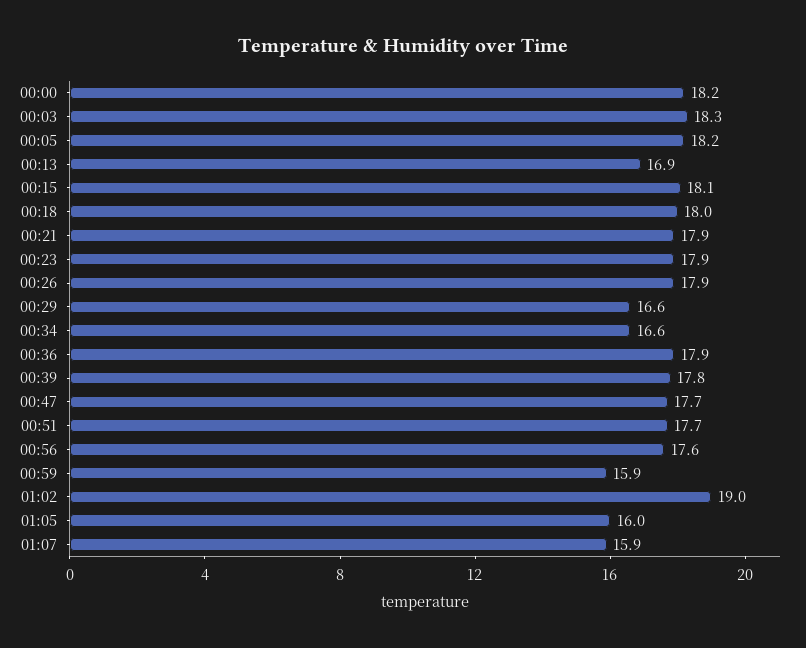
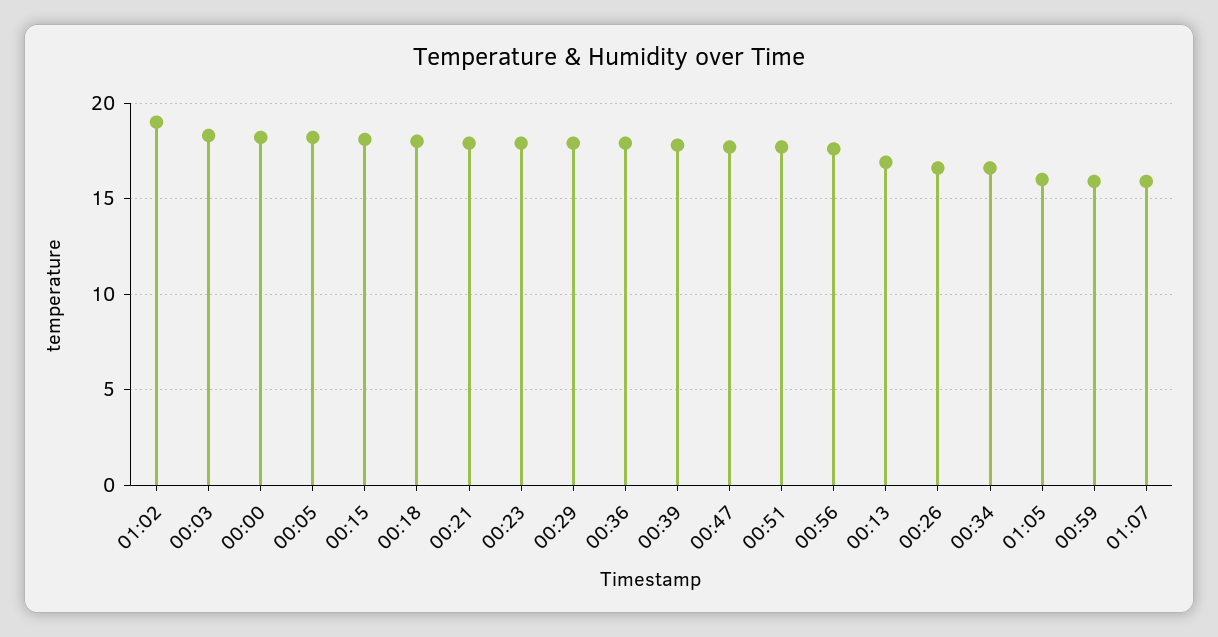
00:26: 17.9 -> 16.5
00:29: 16.6 -> 18

